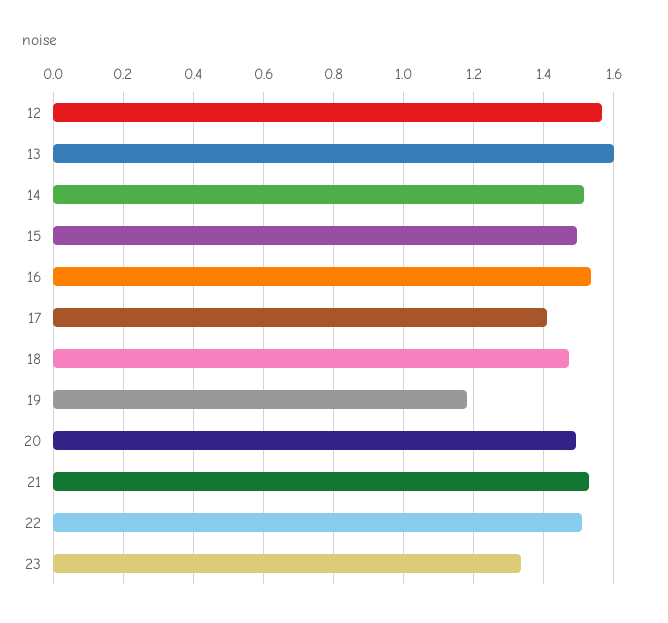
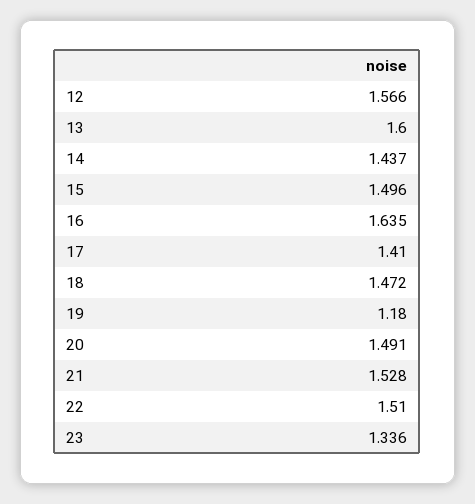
14: 1.52 -> 1.437
16: 1.54 -> 1.635

